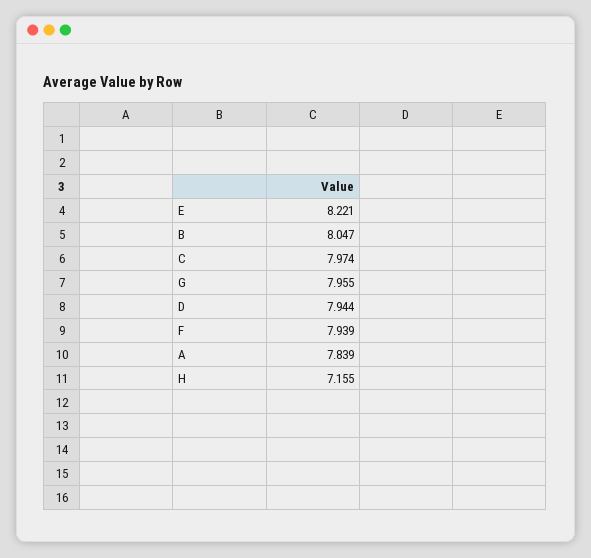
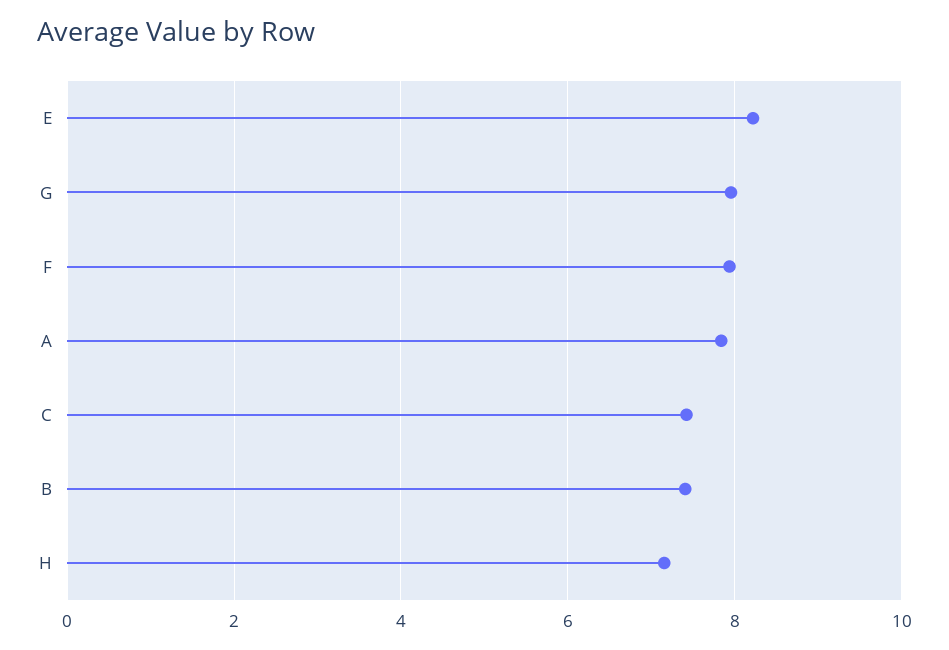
B: 8.047 -> 7.4
C: 7.974 -> 7.4
D: 7.944 -> none

